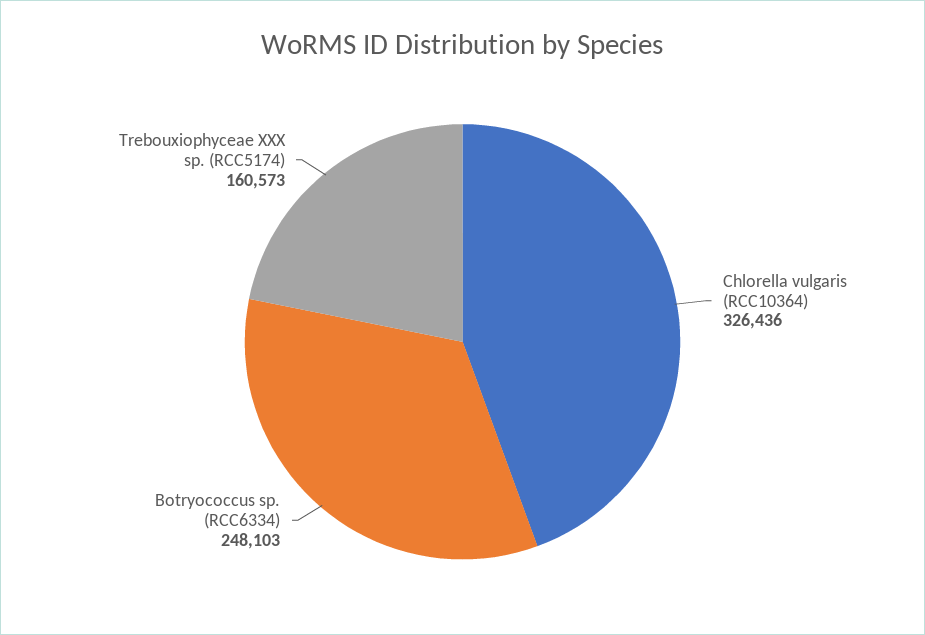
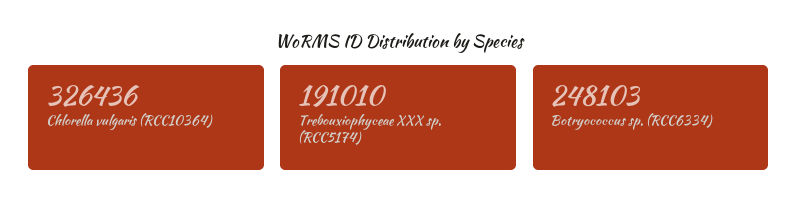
Trebouxiophyceae XXX sp. (RCC5174): 160573 -> 191010

